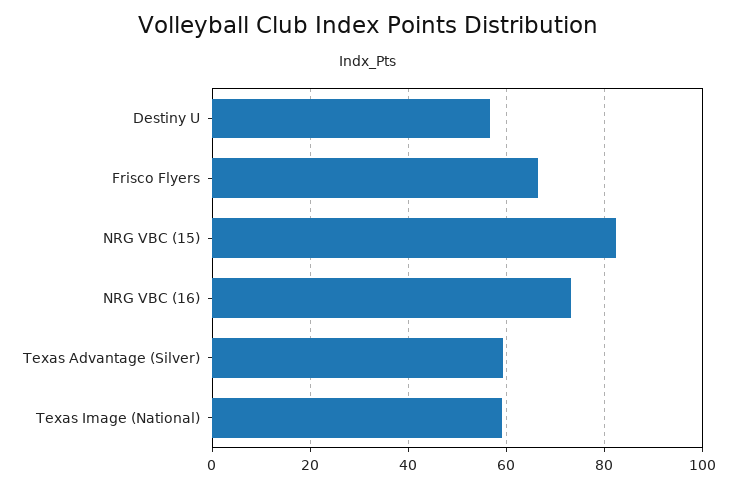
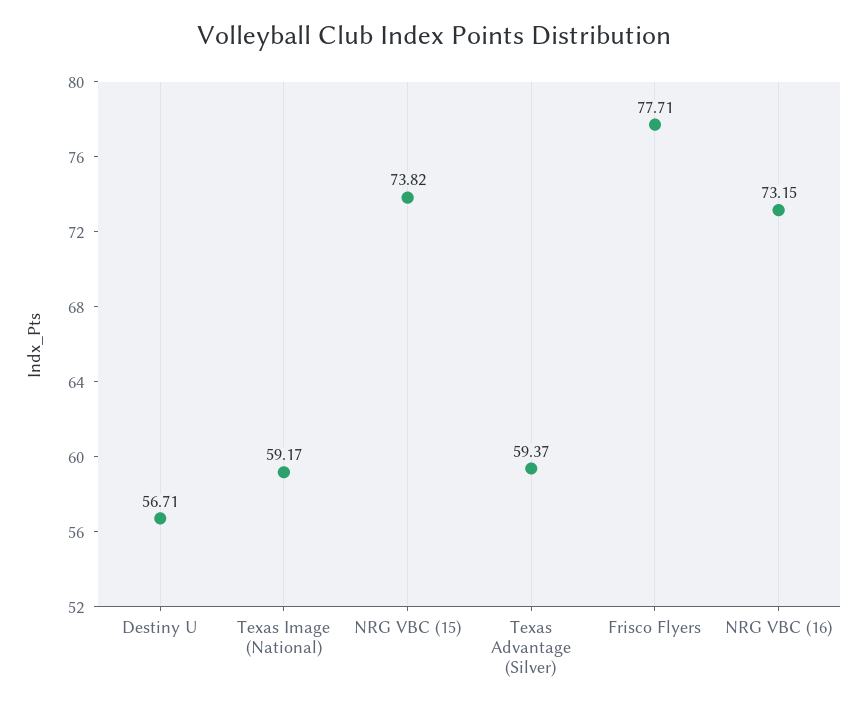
Frisco Flyers: 66 -> 77.71
NRG VBC (15): 82 -> 73.82

